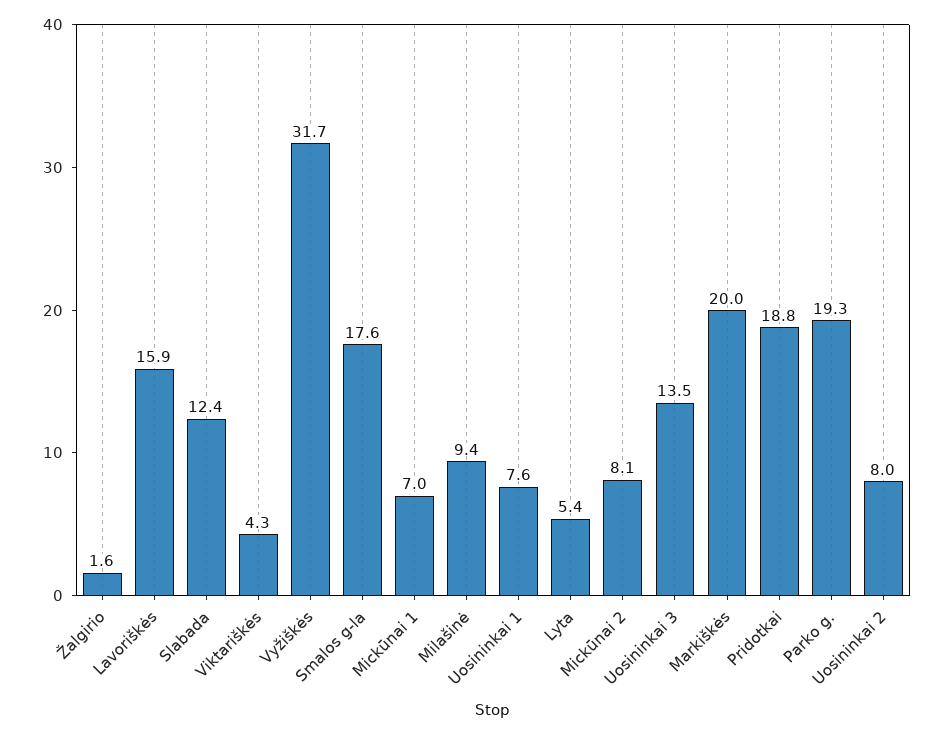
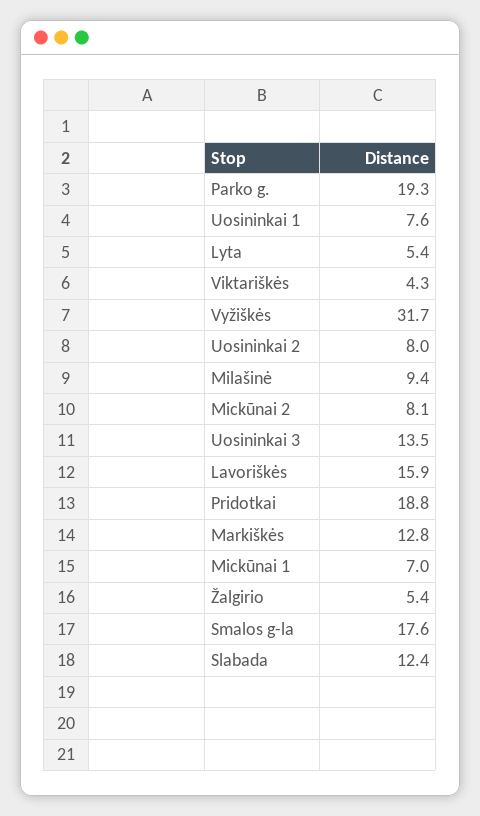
Žalgirio: 1.6 -> 5.4
Markiškės: 20 -> 12.8

